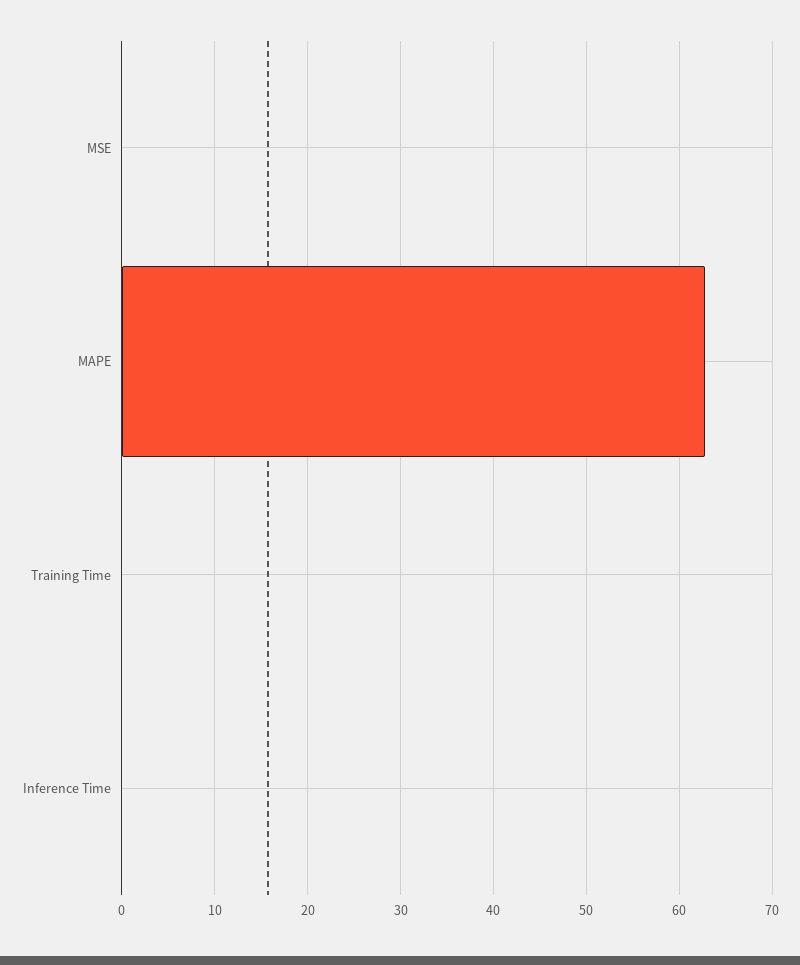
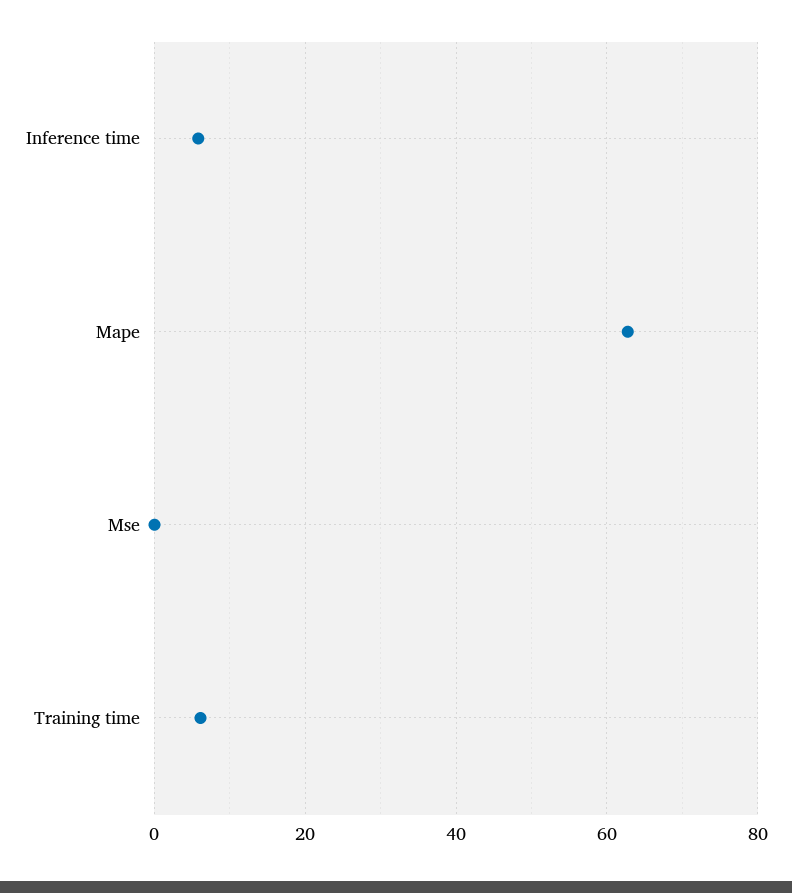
Training Time: 0 -> 6
Inference Time: 0 -> 6

